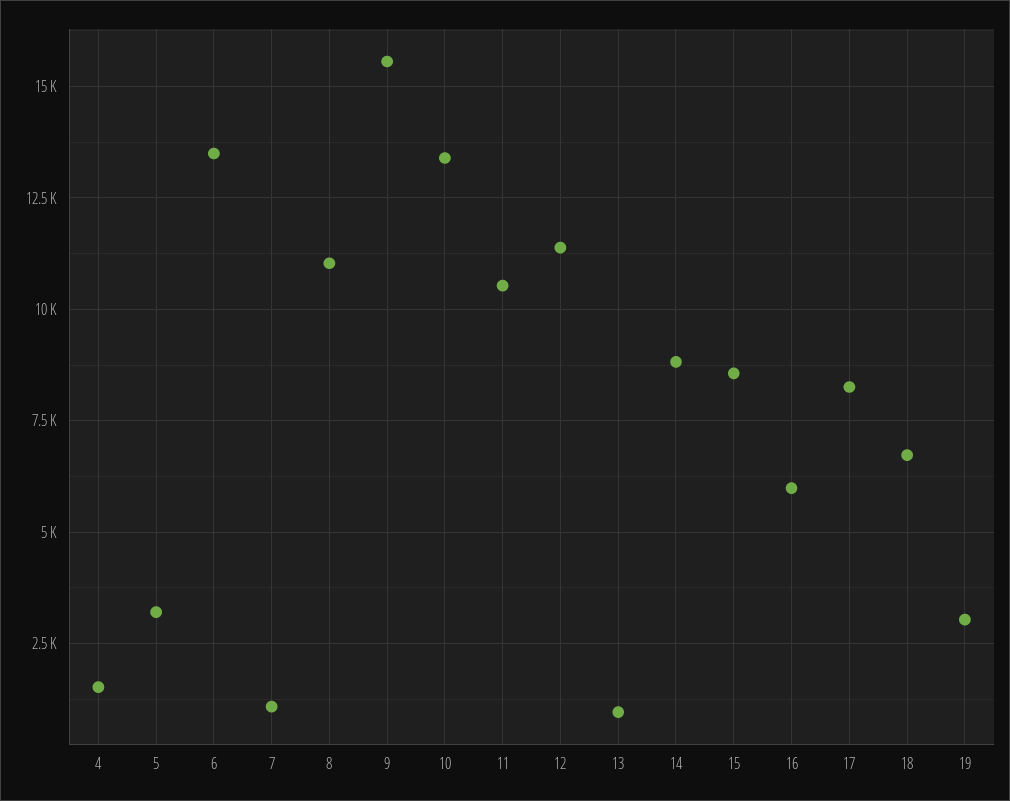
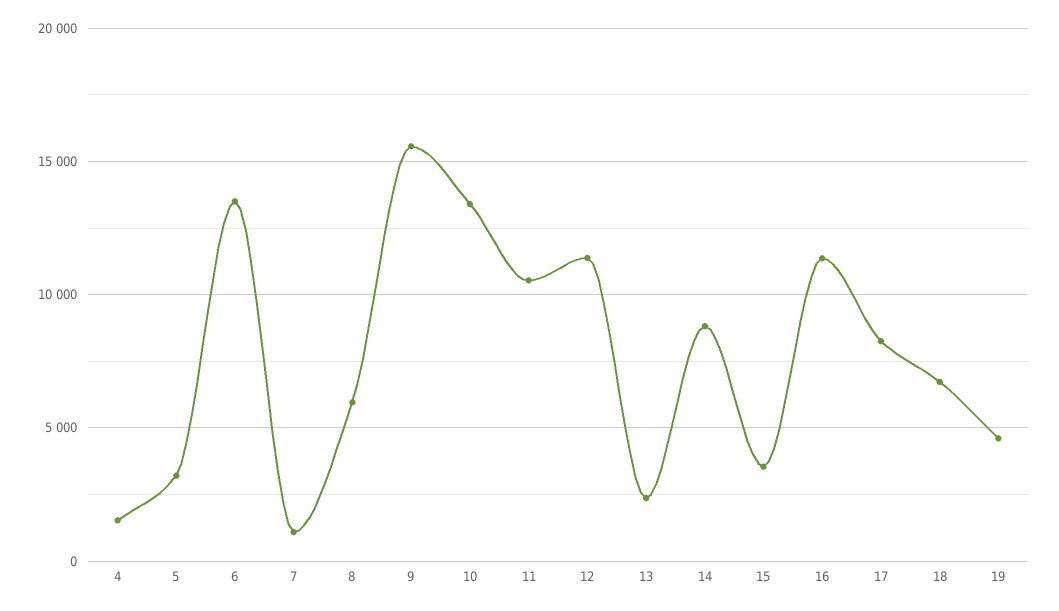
8: 11000 -> 6000
13: 1000 -> 2500
15: 8500 -> 3500
16: 6000 -> 11500
19: 3000 -> 4500

